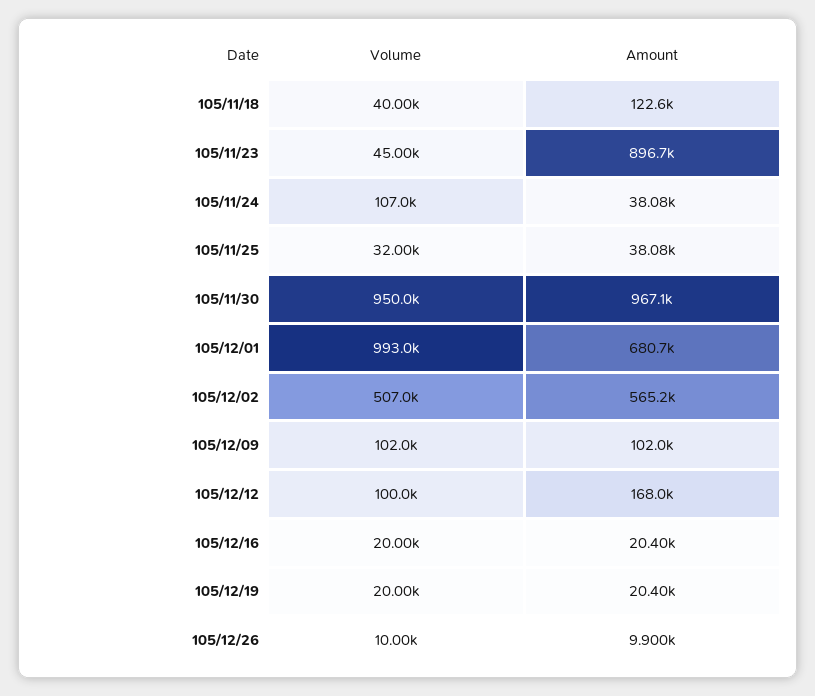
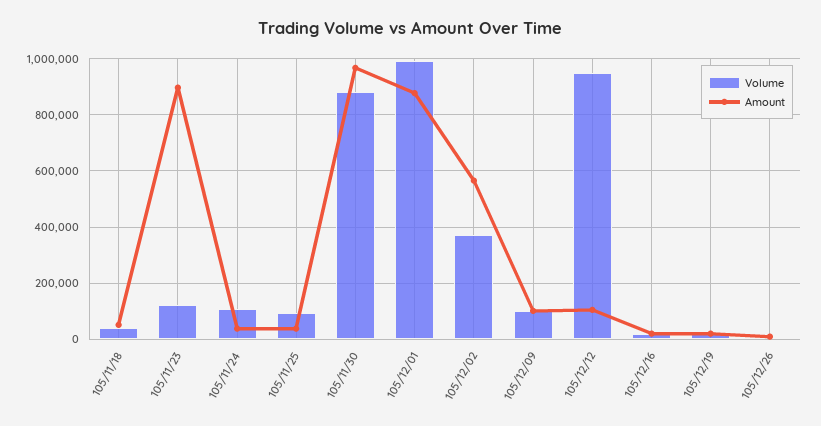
Amount, 105/11/18: 122600 -> 50000
Volume, 105/11/23: 45000 -> 125000
Volume, 105/11/25: 32000 -> 100000
Volume, 105/11/30: 950000 -> 875000
Amount, 105/12/01: 680700 -> 875000
Volume, 105/12/02: 507000 -> 375000
Volume, 105/12/12: 100000 -> 950000
Amount, 105/12/12: 168000 -> 100000

